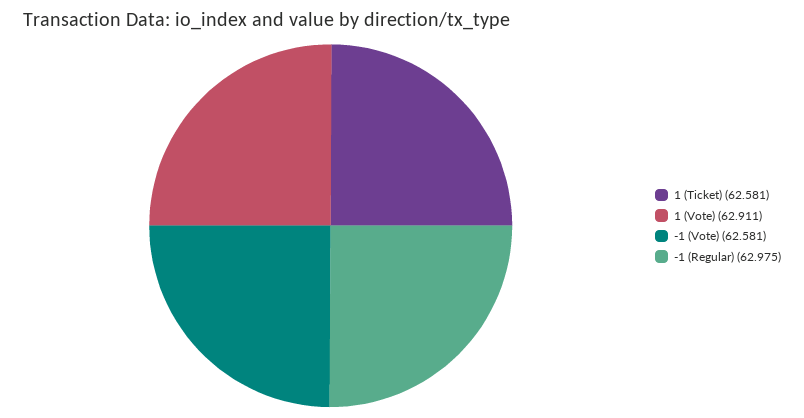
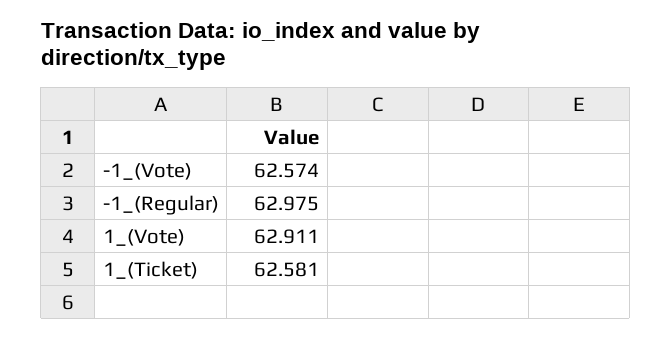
-1 (Vote): 62.581 -> 62.574

